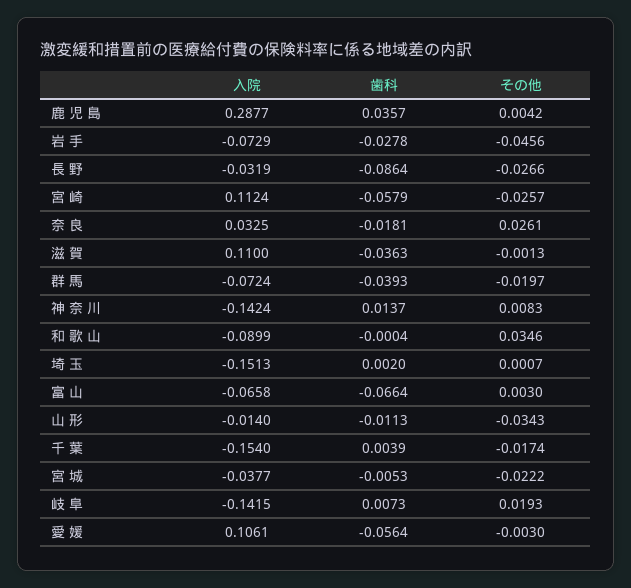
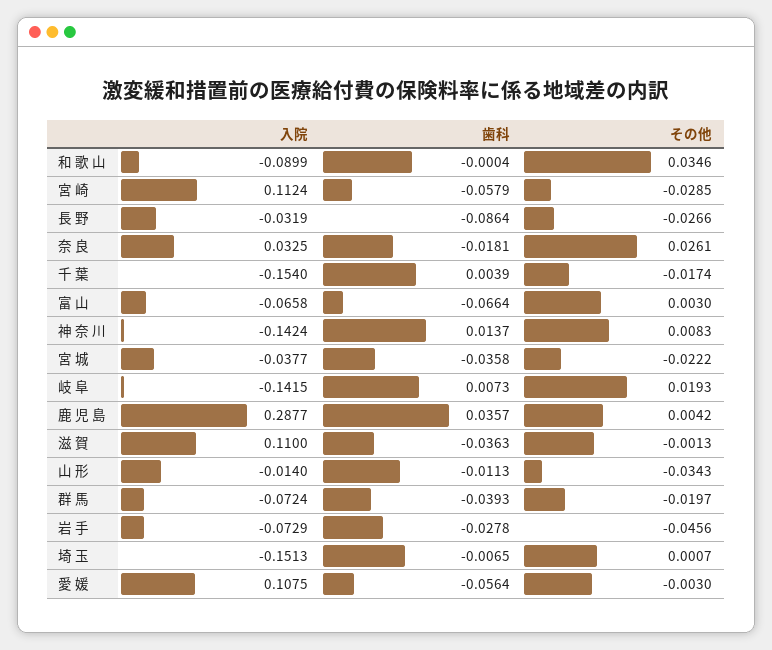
その他, 宮 崎: -0.0257 -> -0.0285
歯科, 埼 玉: 0.002 -> -0.0065
歯科, 宮 城: -0.0053 -> -0.0358
入院, 愛 媛: 0.1061 -> 0.1075

